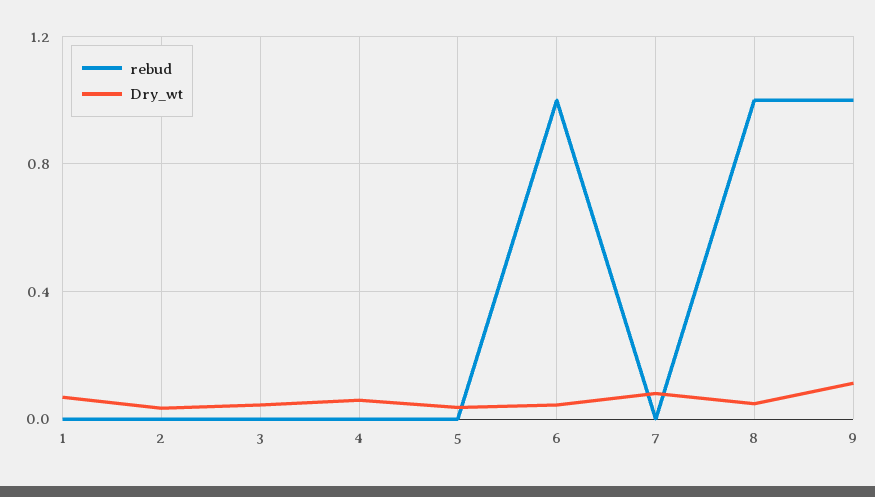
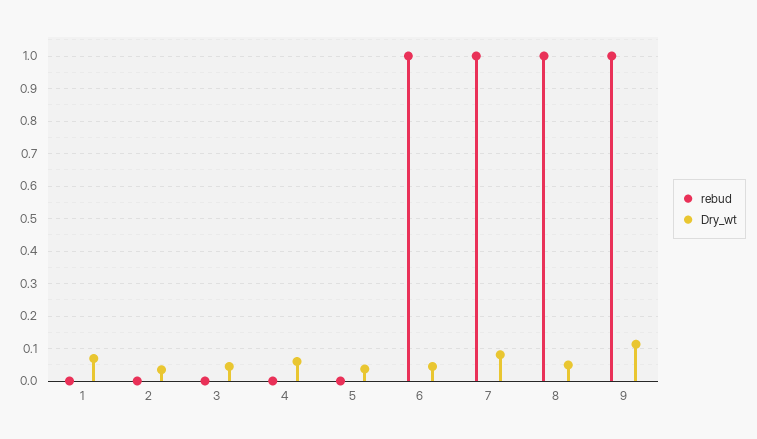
rebud, 7: 0 -> 1

